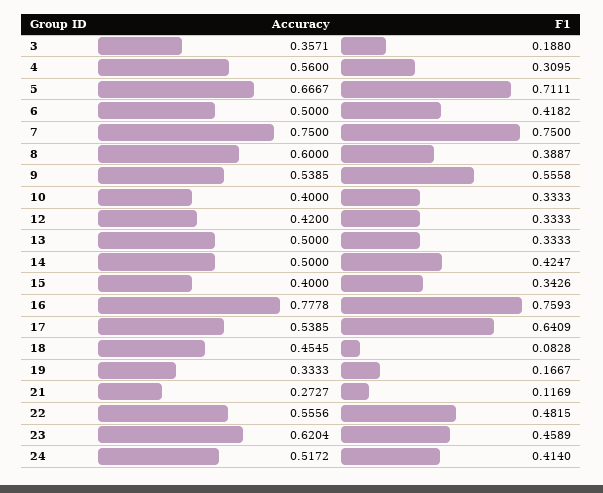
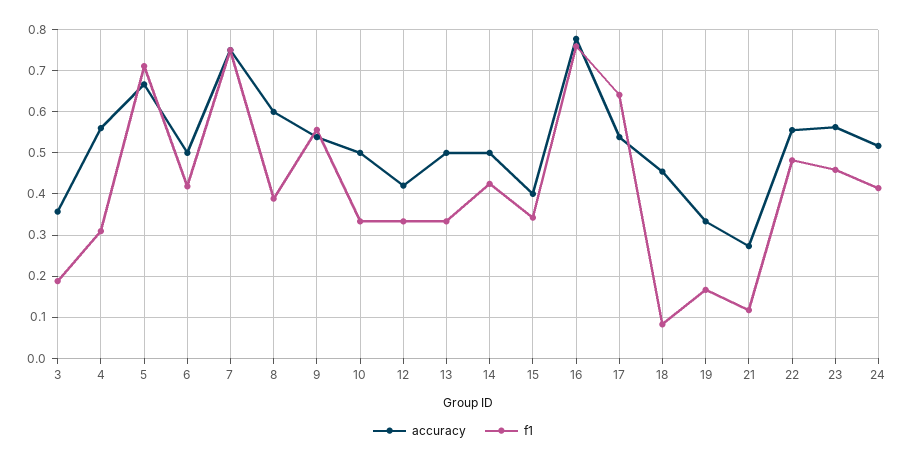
Accuracy, 10: 0.4 -> 0.5
Accuracy, 23: 0.6204 -> 0.56

